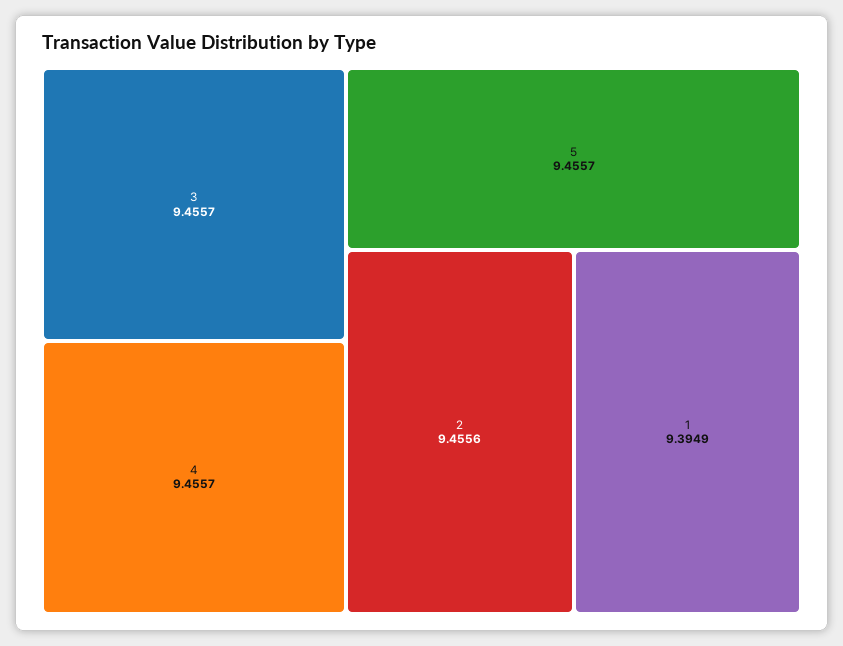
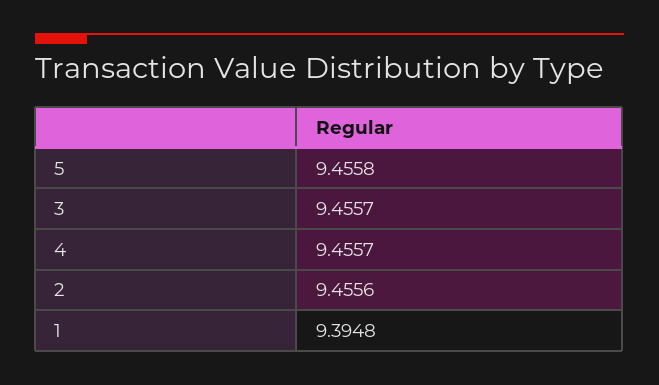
5: 9.4557 -> 9.4558
1: 9.3949 -> 9.3948

